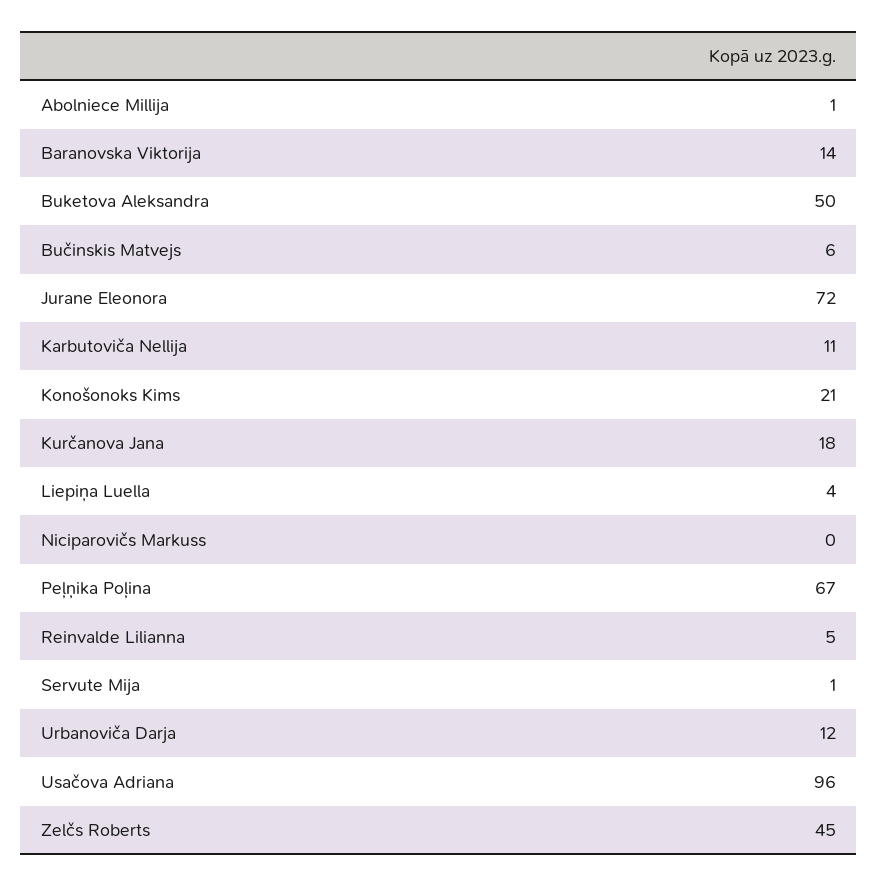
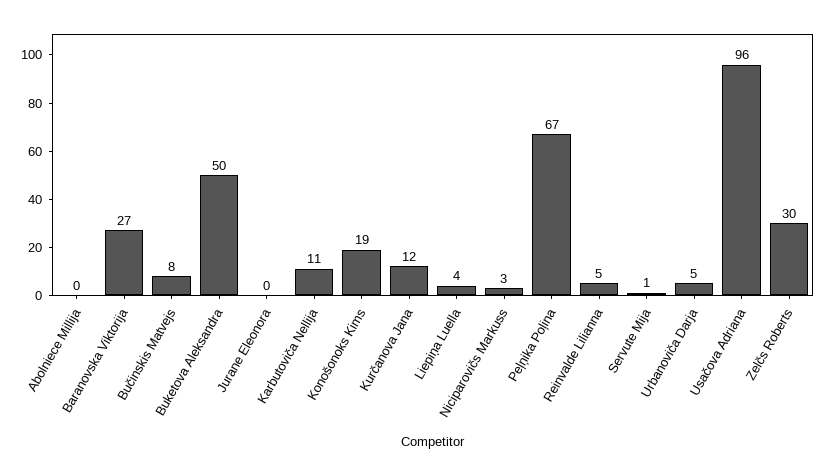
Abolniece Millija: 1 -> 0
Baranovska Viktorija: 14 -> 27
Bučinskis Matvejs: 6 -> 8
Jurane Eleonora: 72 -> 0
Konošonoks Kims: 21 -> 19
Kurčanova Jana: 18 -> 12
Niciparovičs Markuss: 0 -> 3
Urbanoviča Darja: 12 -> 5
Zelčs Roberts: 45 -> 30

